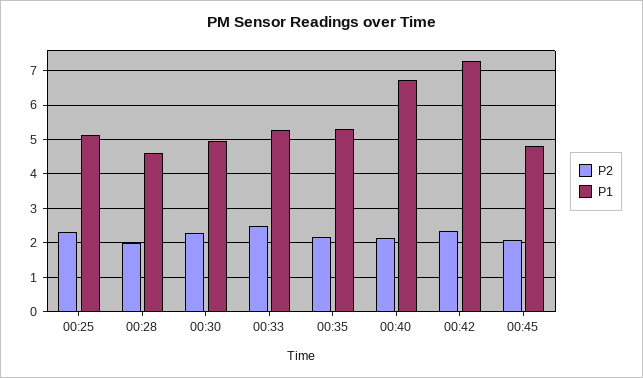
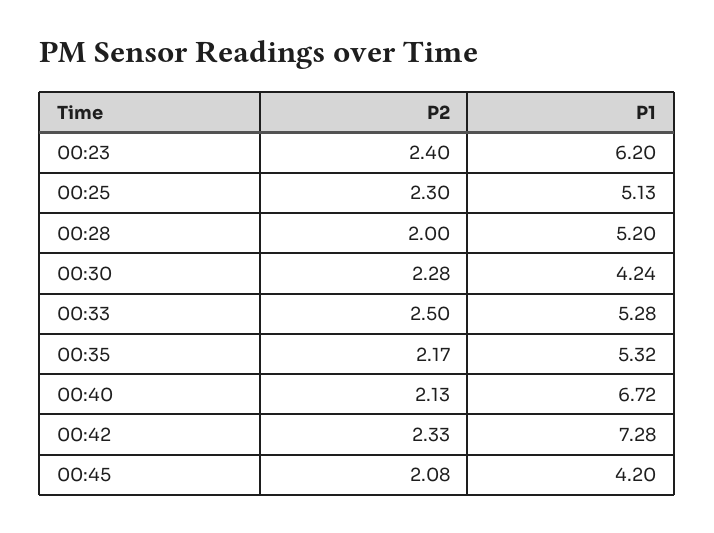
P1, 00:28: 4.6 -> 5.2
P1, 00:30: 5 -> 4.24
P1, 00:45: 4.8 -> 4.2
P2, 00:23: none -> 2.4
P1, 00:23: none -> 6.2

